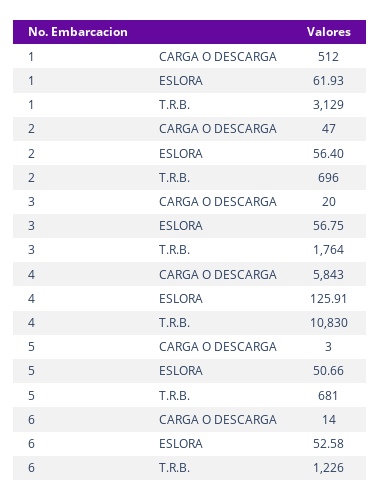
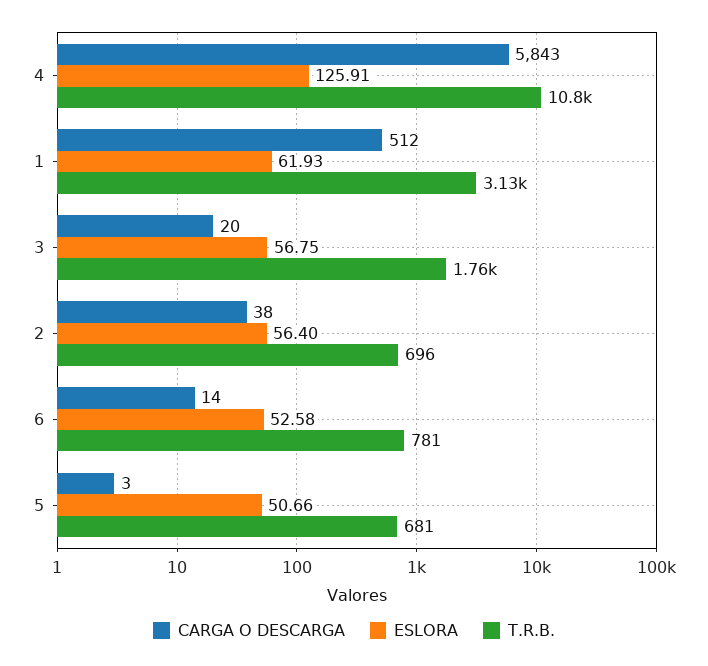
CARGA O DESCARGA, 2: 47 -> 38
T.R.B., 6: 1226 -> 781

